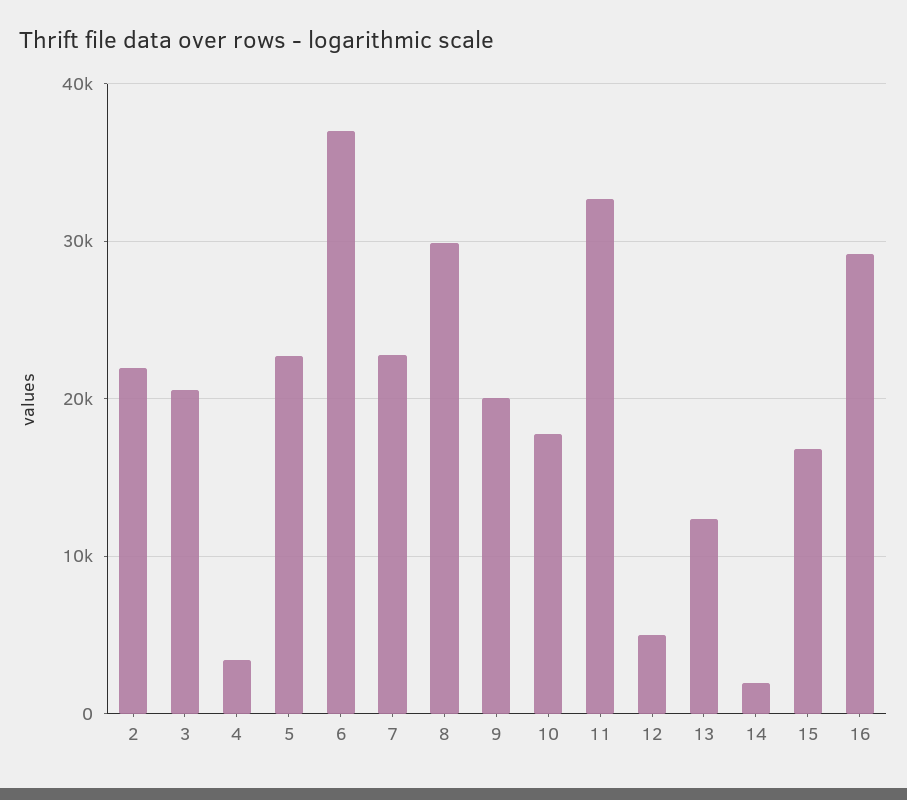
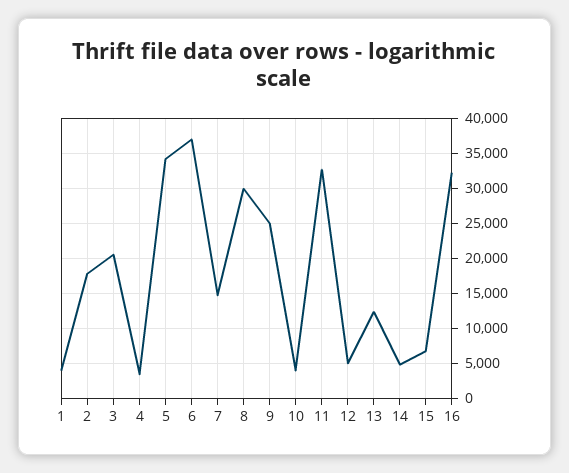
2: 22000 -> 18000
5: 23000 -> 34000
7: 23000 -> 15000
9: 20000 -> 25000
10: 18000 -> 4000
14: 2000 -> 5000
15: 17000 -> 7000
16: 29000 -> 32000
1: none -> 4000

